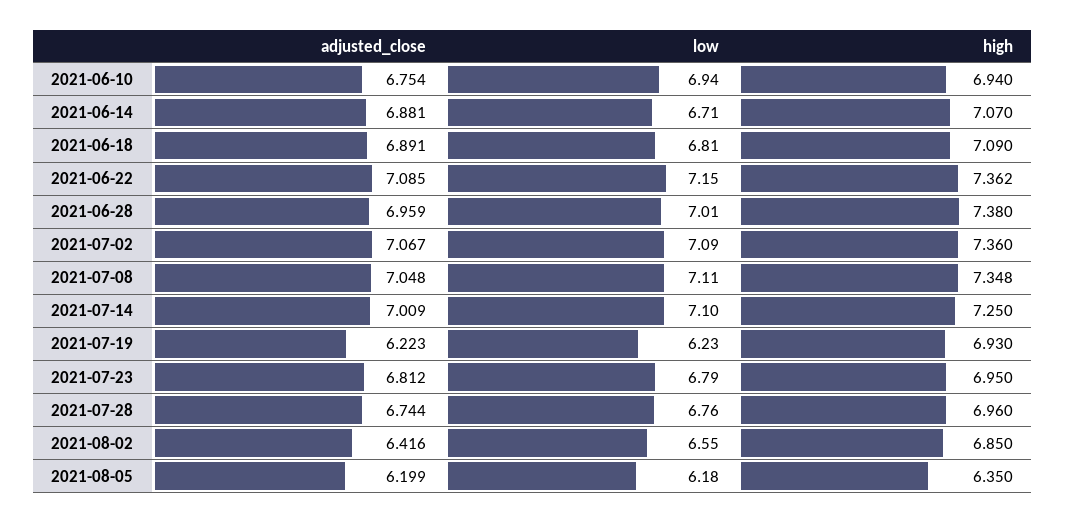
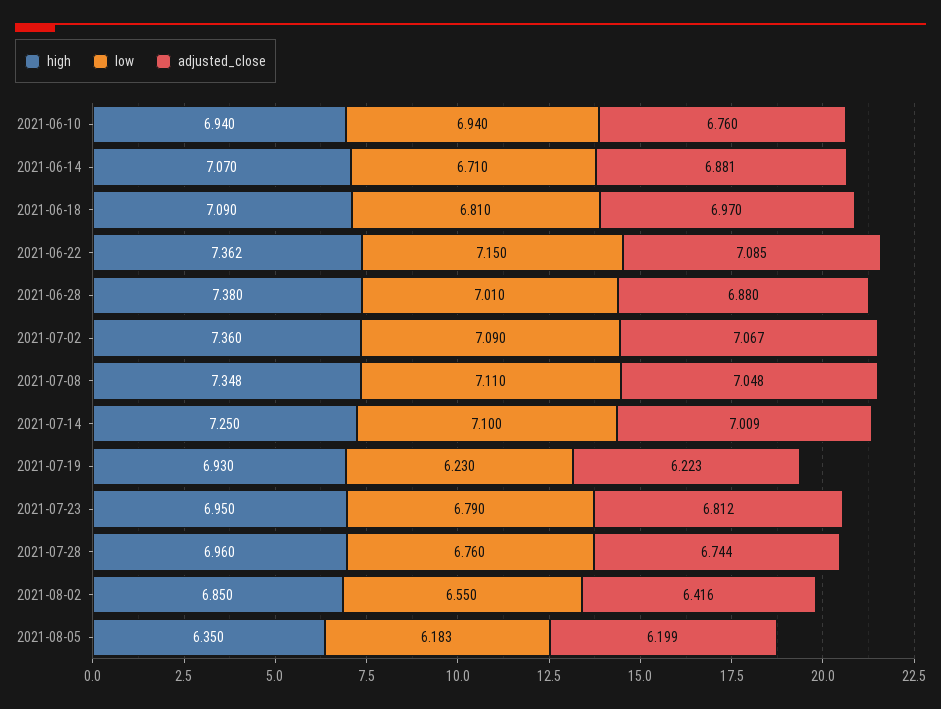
adjusted_close, 2021-06-10: 6.754 -> 6.76
adjusted_close, 2021-06-18: 6.891 -> 6.97
adjusted_close, 2021-06-28: 6.959 -> 6.88
low, 2021-08-05: 6.18 -> 6.183

